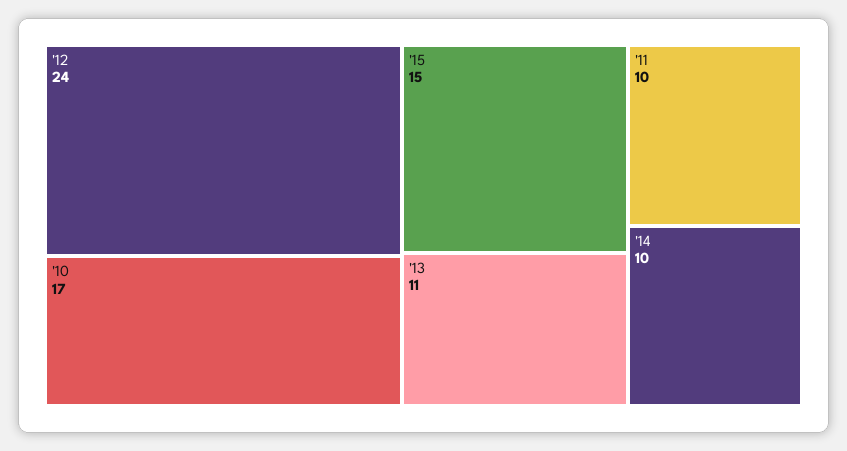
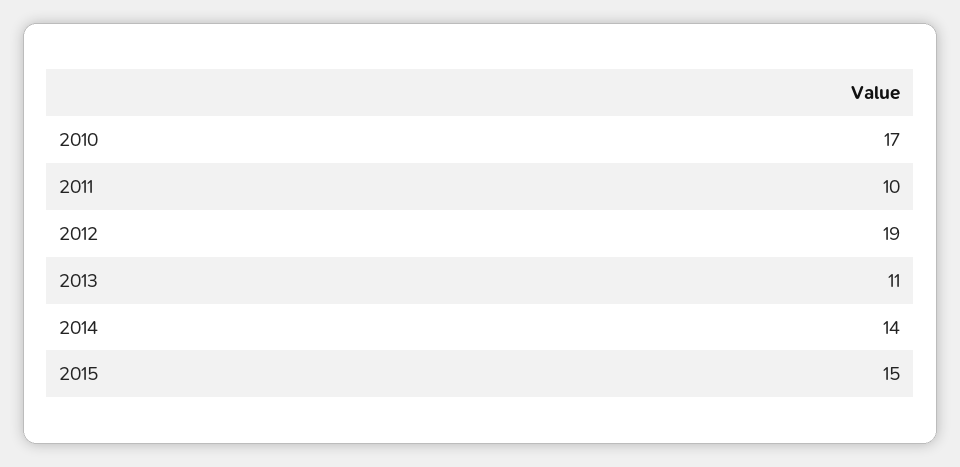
'12: 24 -> 19
'14: 10 -> 14

